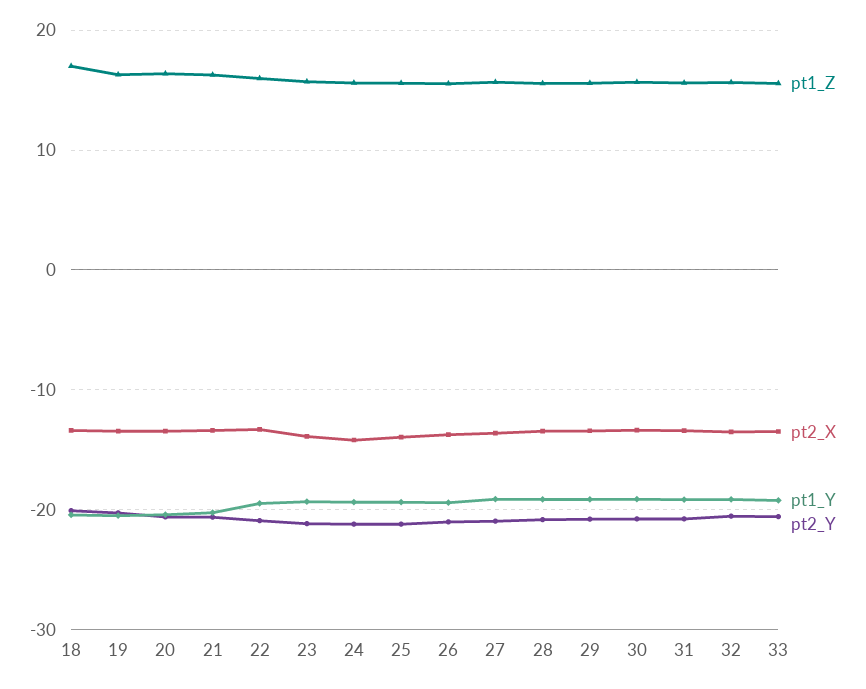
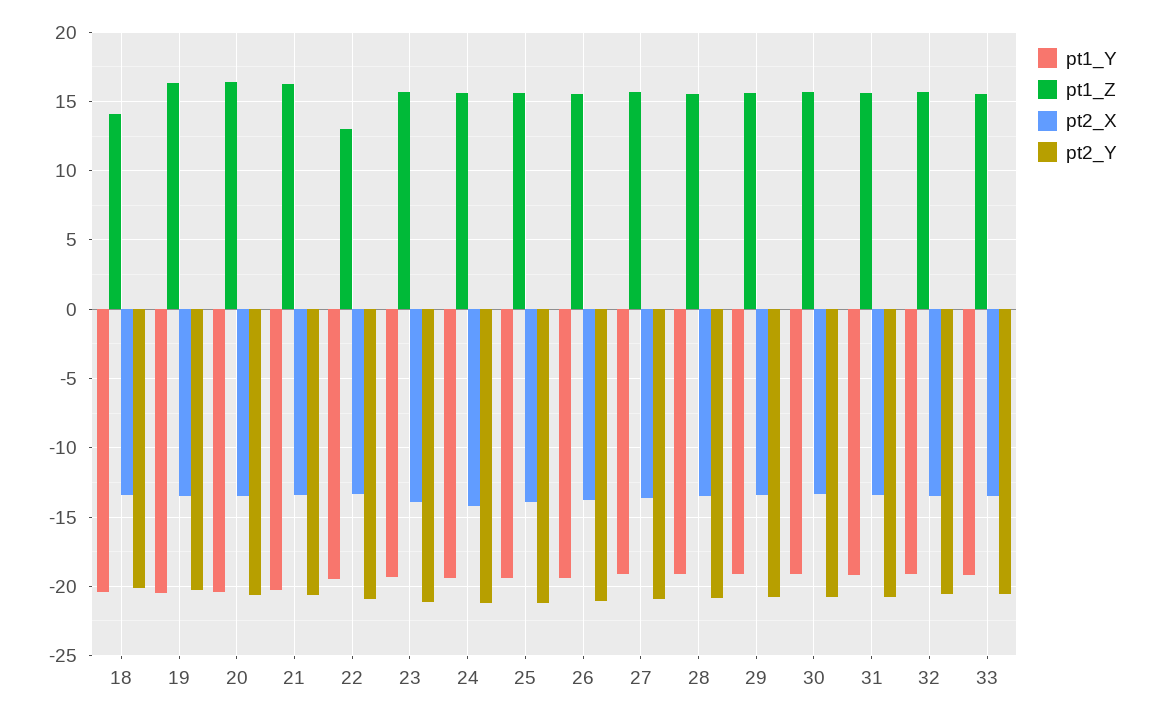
pt1_Z, 18: 17 -> 14
pt1_Z, 22: 16 -> 13

